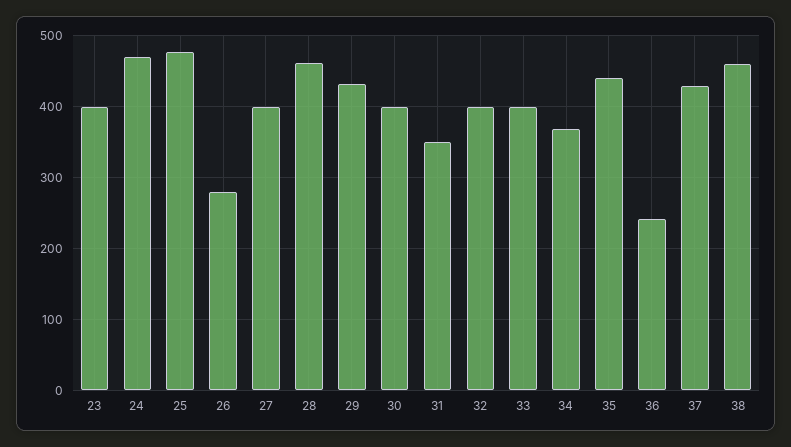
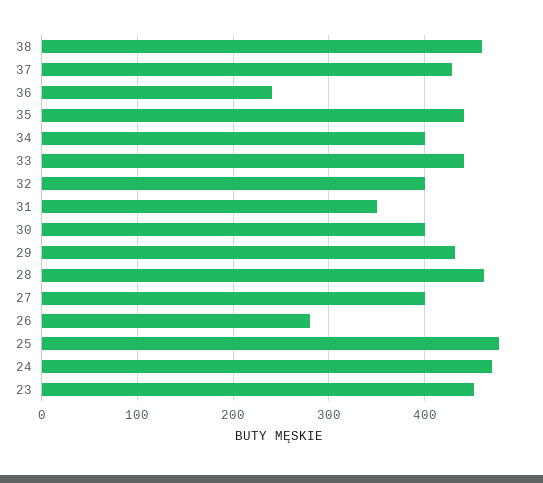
23: 400 -> 450
33: 400 -> 440
34: 370 -> 400

